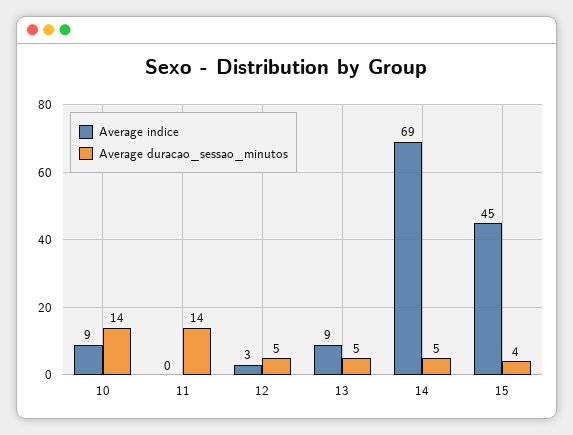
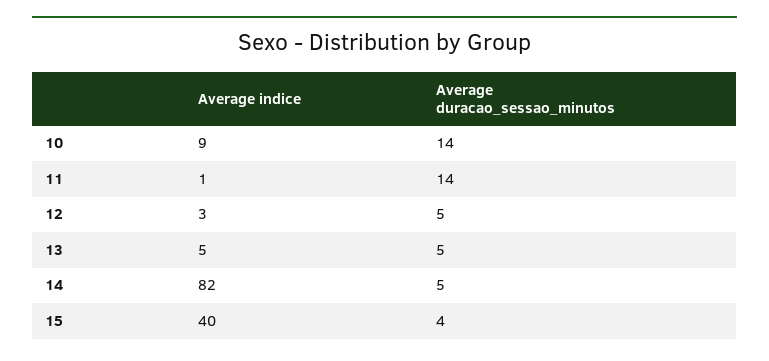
Average indice, 11: 0 -> 1
Average indice, 13: 9 -> 5
Average indice, 14: 69 -> 82
Average indice, 15: 45 -> 40

